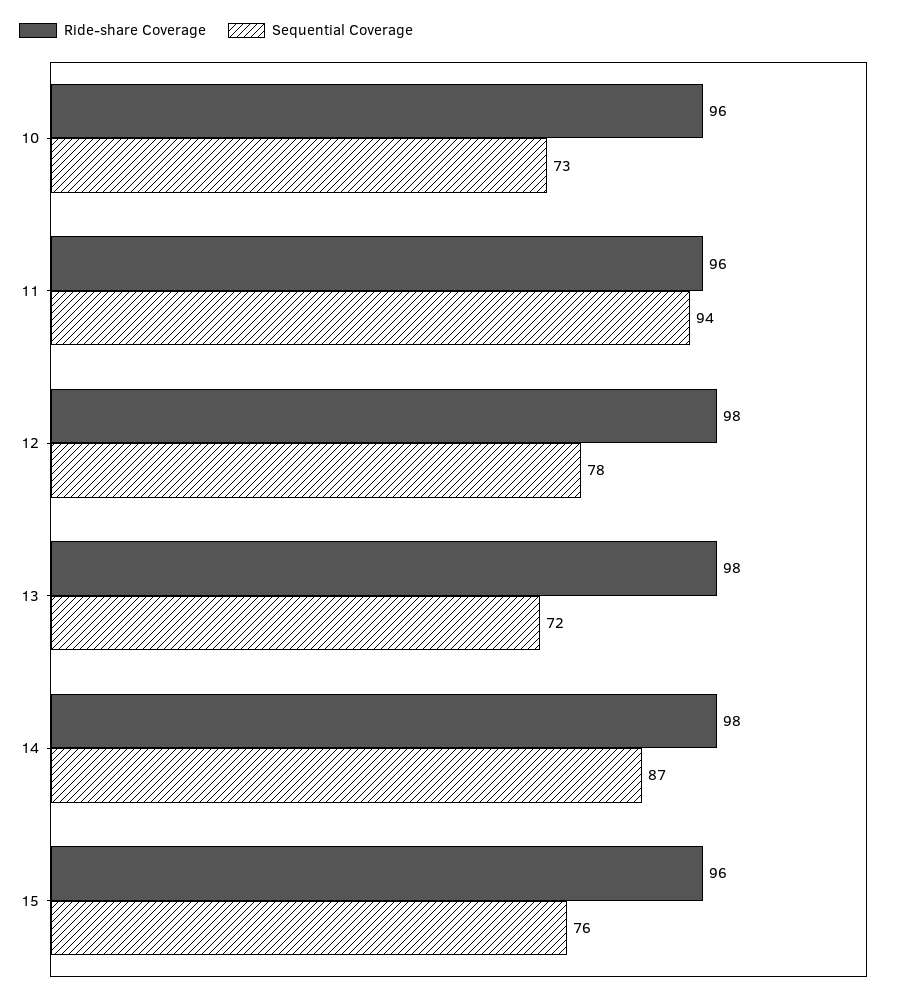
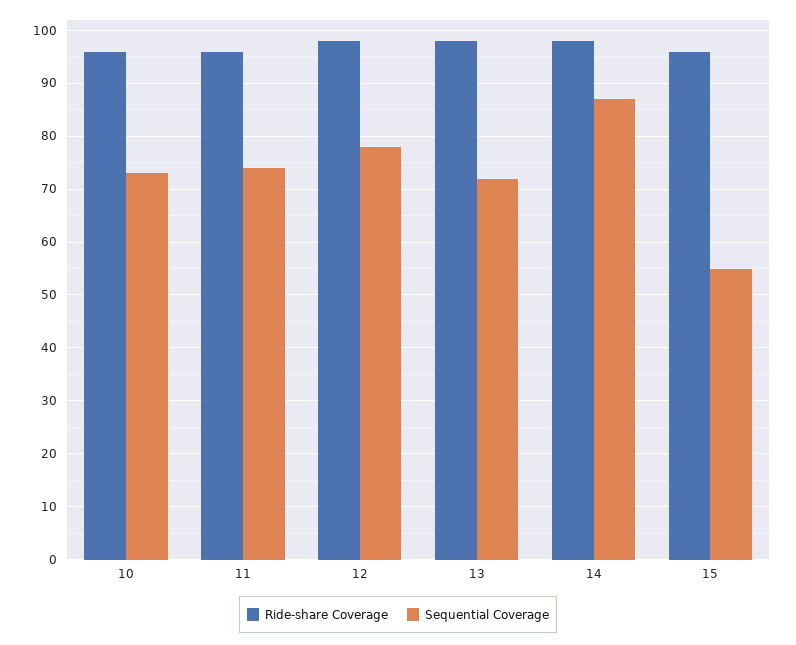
Sequential Coverage, 11: 94 -> 75
Sequential Coverage, 15: 76 -> 55

